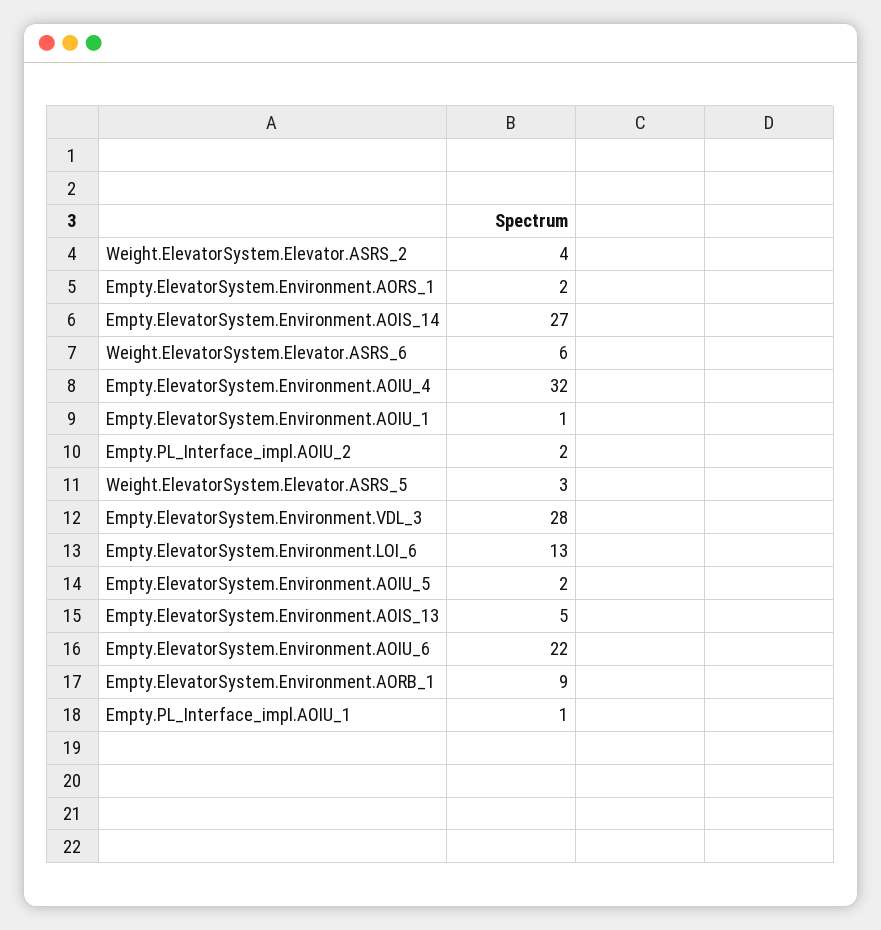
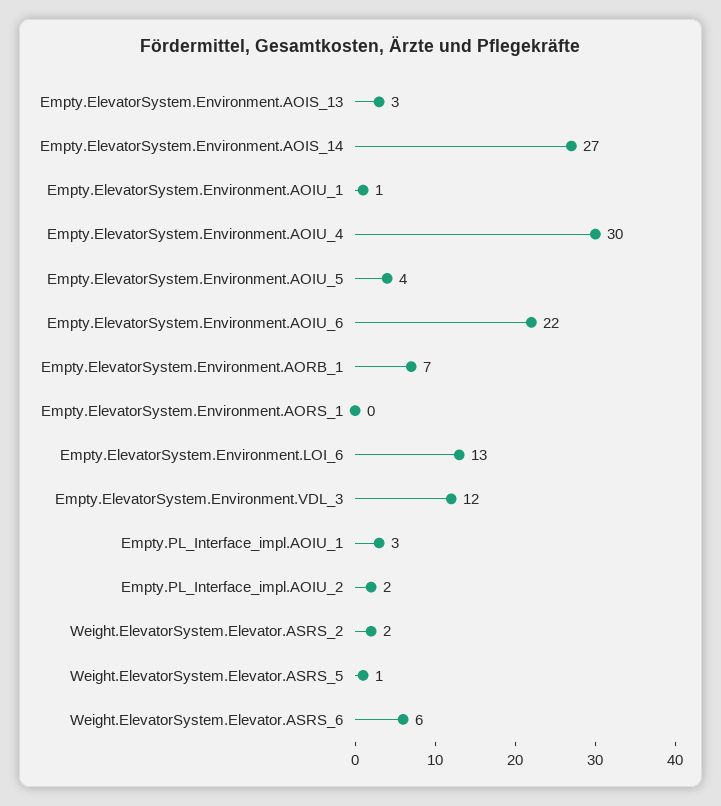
Weight.ElevatorSystem.Elevator.ASRS_2: 4 -> 2
Empty.ElevatorSystem.Environment.AORS_1: 2 -> 0
Empty.ElevatorSystem.Environment.AOIU_4: 32 -> 30
Weight.ElevatorSystem.Elevator.ASRS_5: 3 -> 1
Empty.ElevatorSystem.Environment.VDL_3: 28 -> 12
Empty.ElevatorSystem.Environment.AOIU_5: 2 -> 4
Empty.ElevatorSystem.Environment.AOIS_13: 5 -> 3
Empty.ElevatorSystem.Environment.AORB_1: 9 -> 7
Empty.PL_Interface_impl.AOIU_1: 1 -> 3

